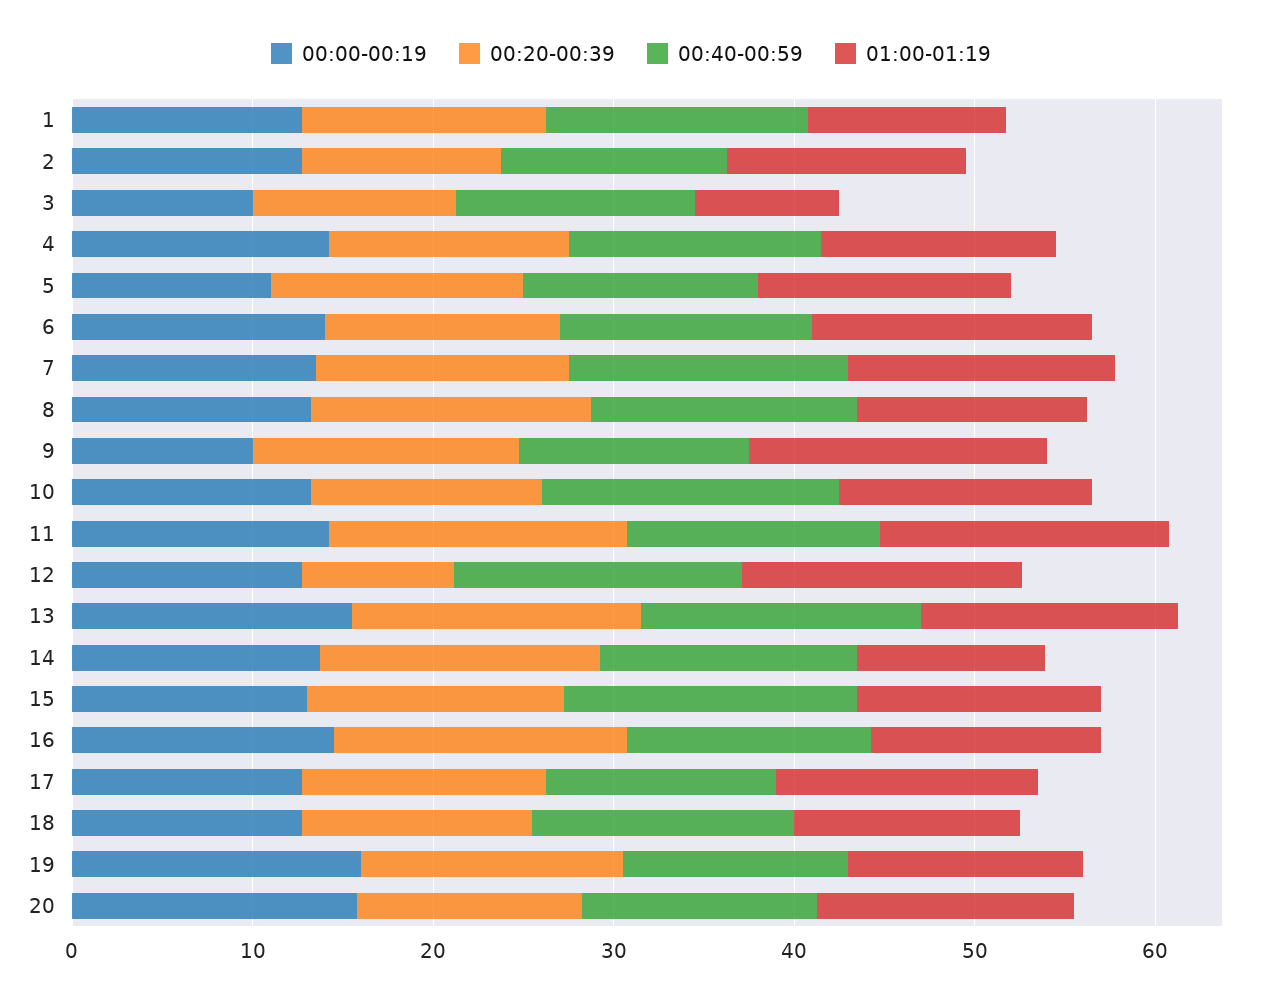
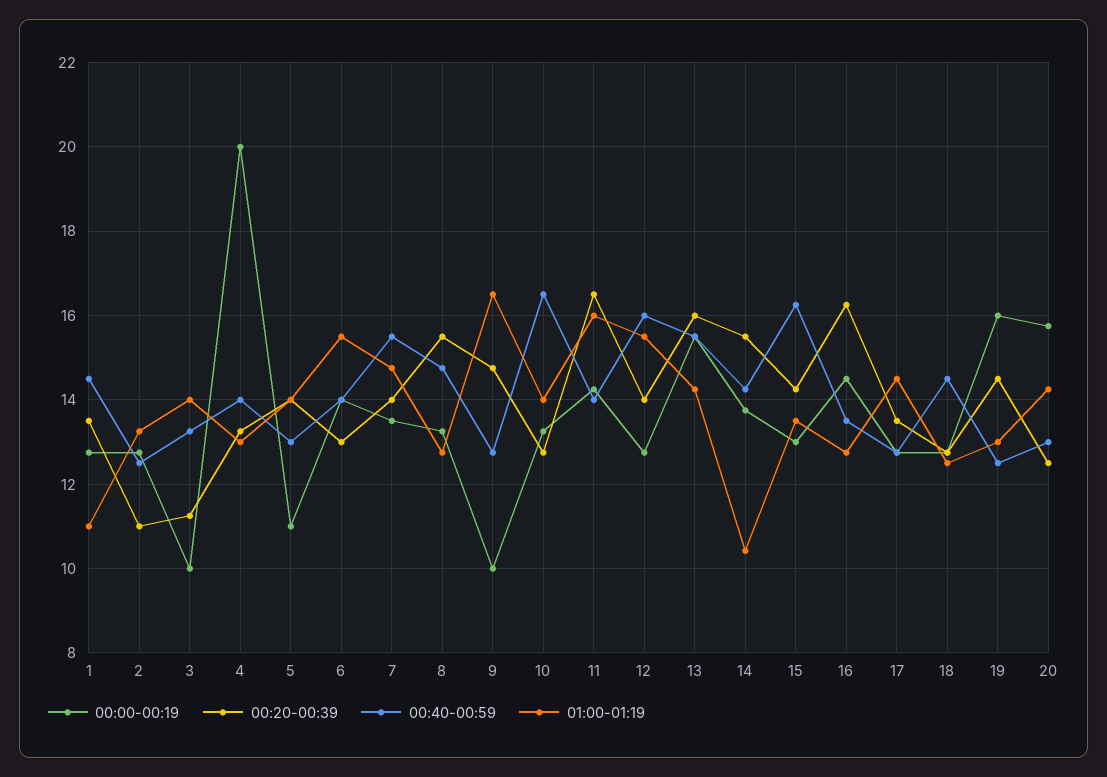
01:00-01:19, 3: 8 -> 14
00:00-00:19, 4: 14 -> 20
00:20-00:39, 12: 8 -> 14

